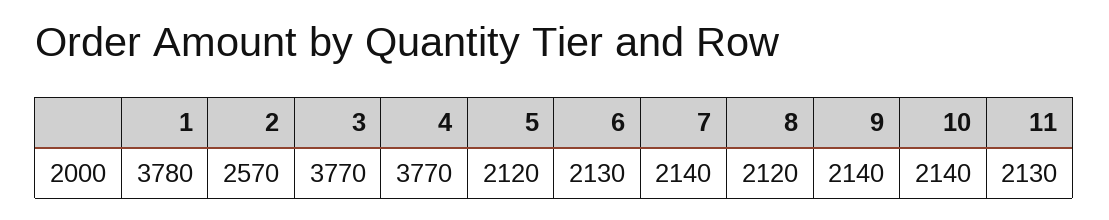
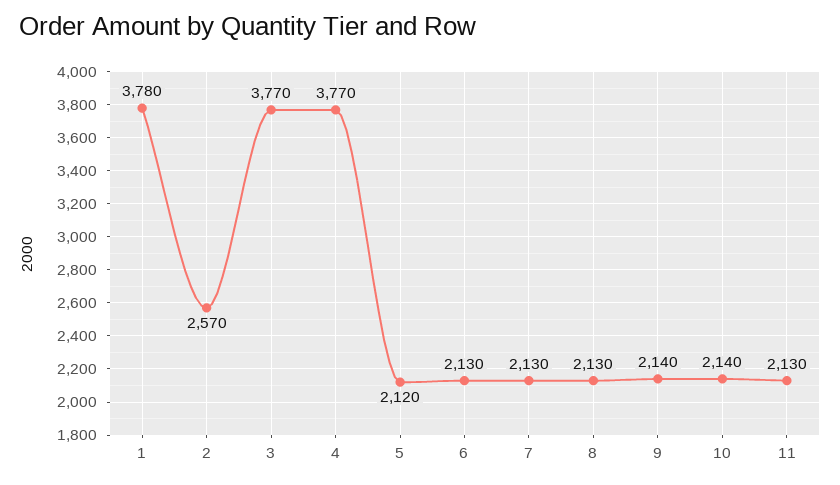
7: 2140 -> 2130
8: 2120 -> 2130

